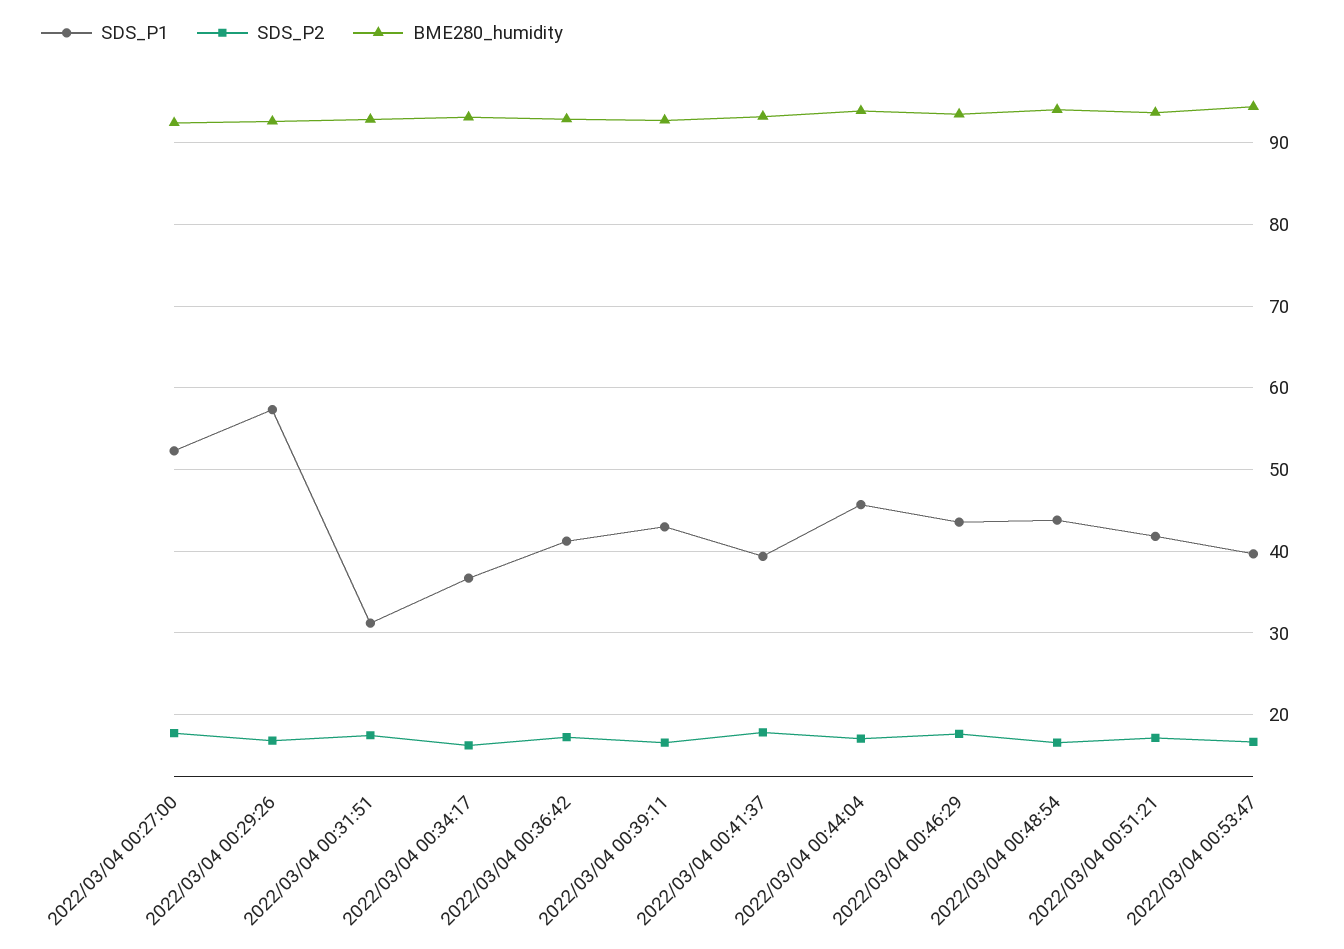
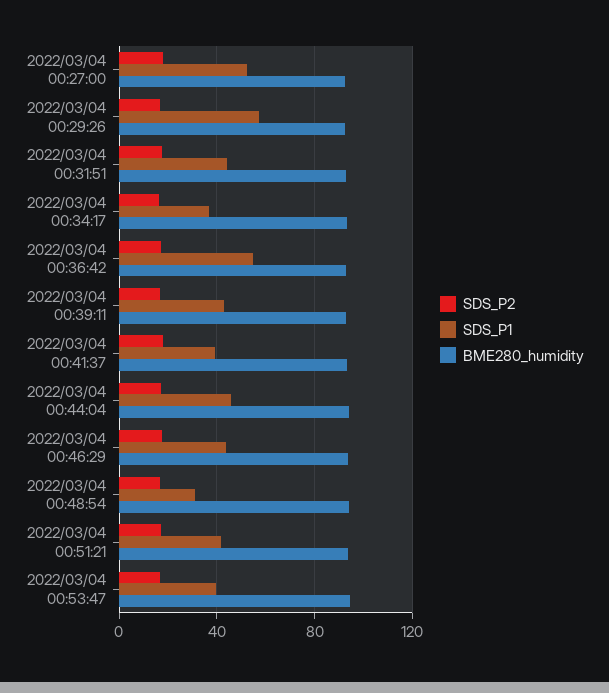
SDS_P1, 2022/03/04 00:31:51: 31 -> 45
SDS_P1, 2022/03/04 00:36:42: 41 -> 55
SDS_P1, 2022/03/04 00:48:54: 44 -> 30

